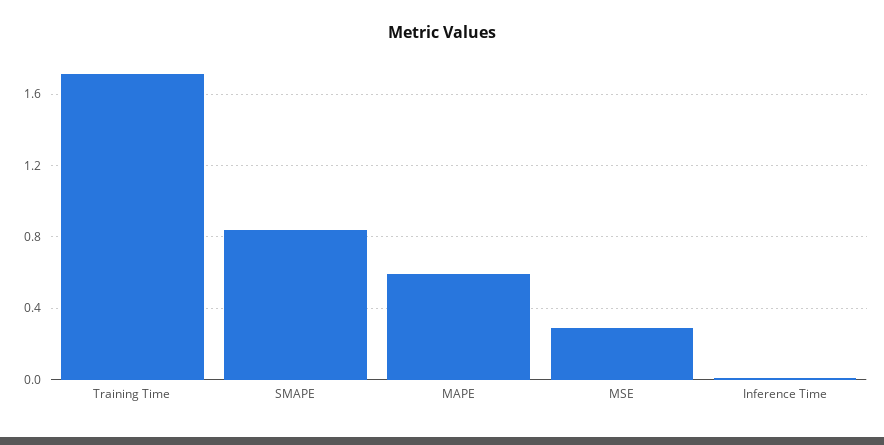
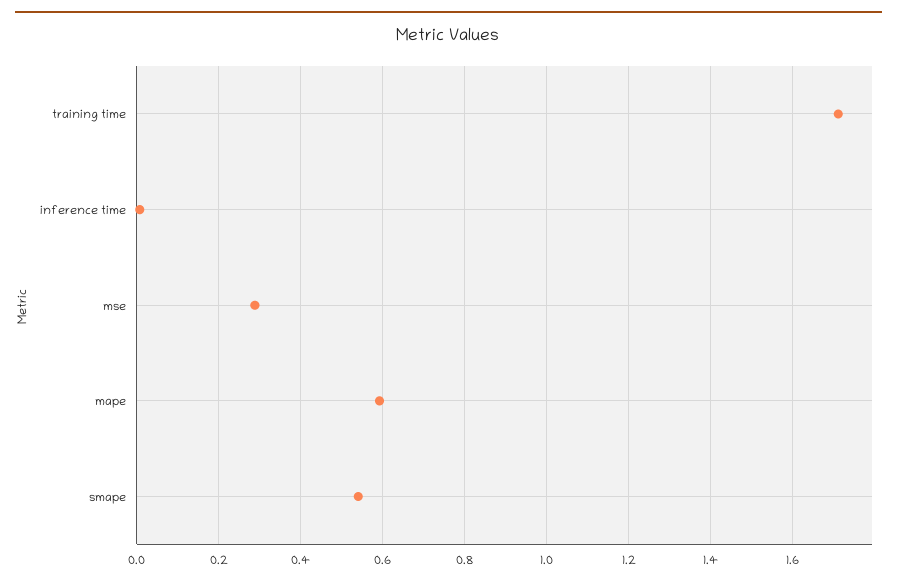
SMAPE: 0.85 -> 0.54

